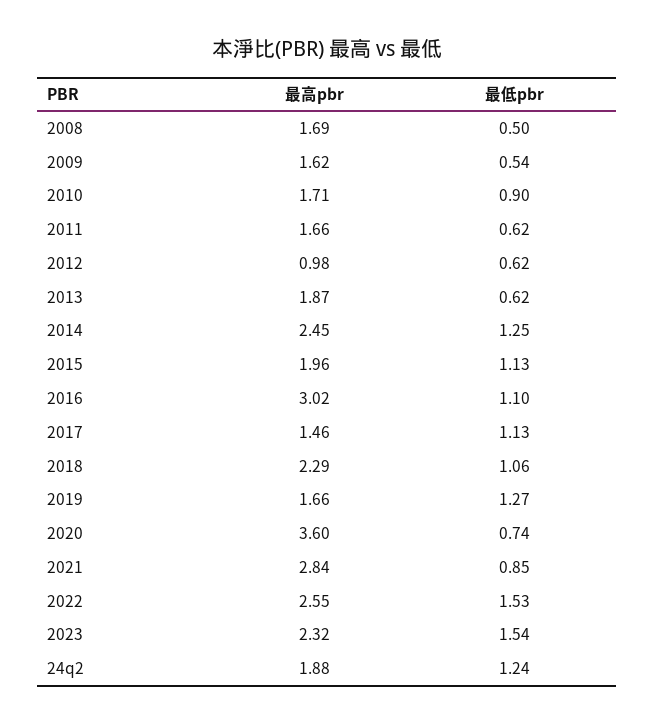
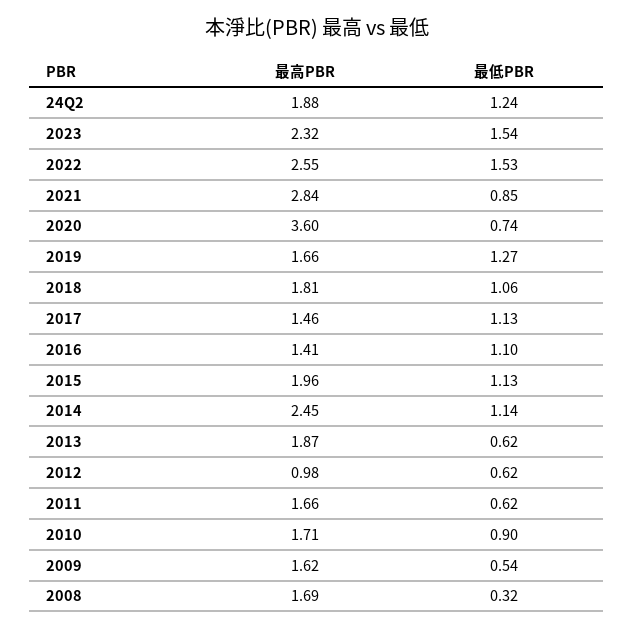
最低pbr, 2008: 0.5 -> 0.32
最低pbr, 2014: 1.25 -> 1.14
最高pbr, 2016: 3.02 -> 1.41
最高pbr, 2018: 2.29 -> 1.81

